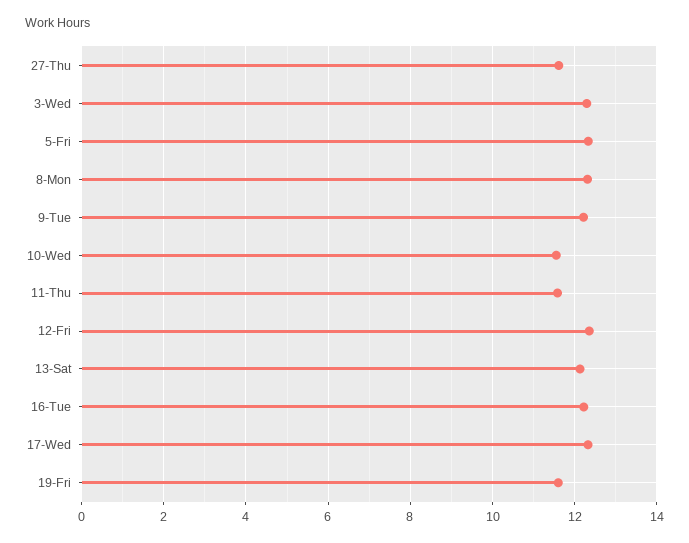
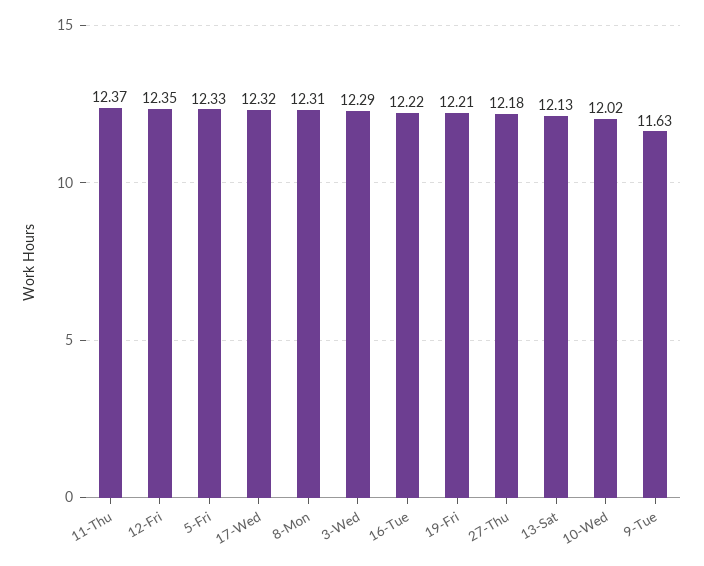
27-Thu: 11.6 -> 12.18
9-Tue: 12.2 -> 11.63
10-Wed: 11.6 -> 12.02
11-Thu: 11.6 -> 12.37
19-Fri: 11.6 -> 12.21

